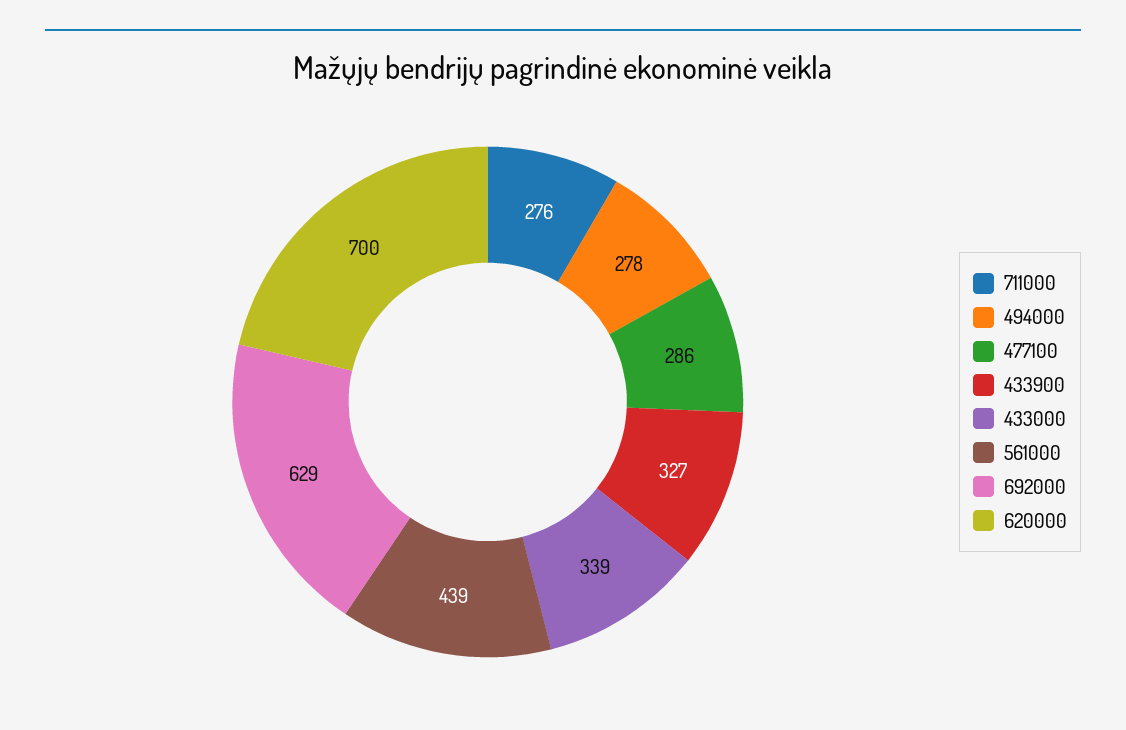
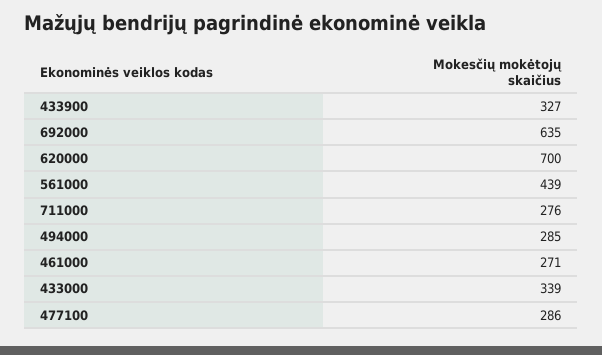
494000: 278 -> 285
692000: 629 -> 635
461000: none -> 271

